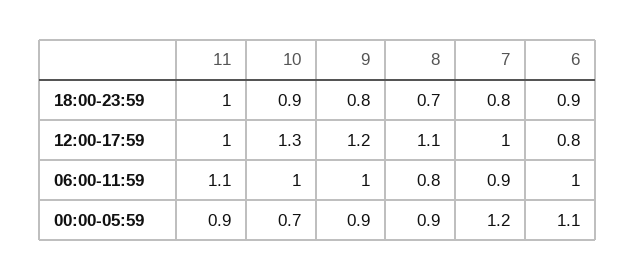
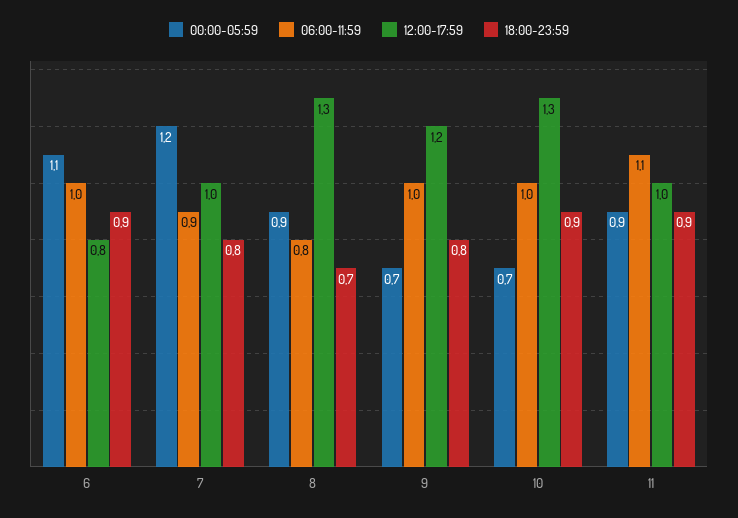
18:00-23:59, 11: 1 -> 0.9
12:00-17:59, 8: 1.1 -> 1.3
00:00-05:59, 9: 0.9 -> 0.7

